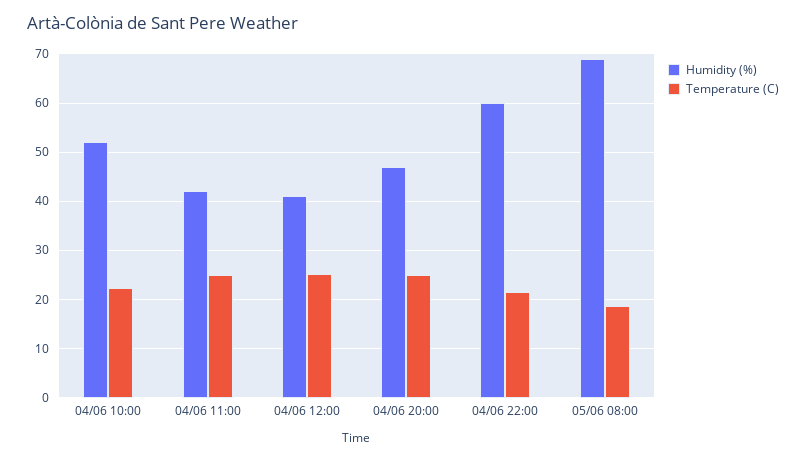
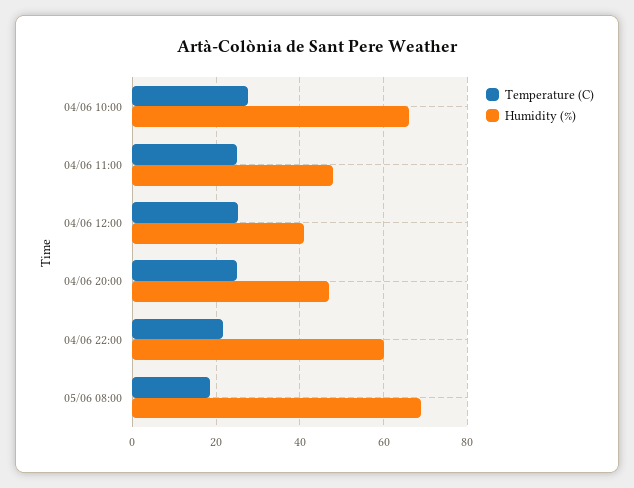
Humidity (%), 04/06 10:00: 52 -> 66
Temperature (C), 04/06 10:00: 22 -> 28
Humidity (%), 04/06 11:00: 42 -> 48

